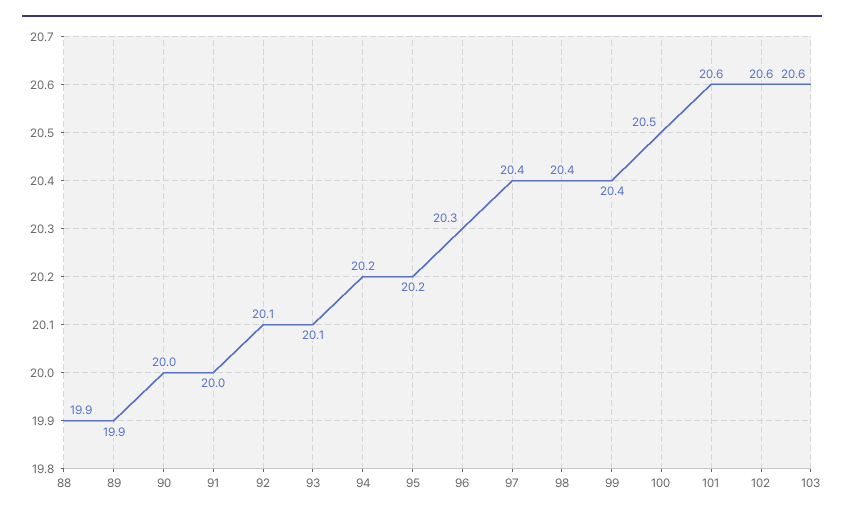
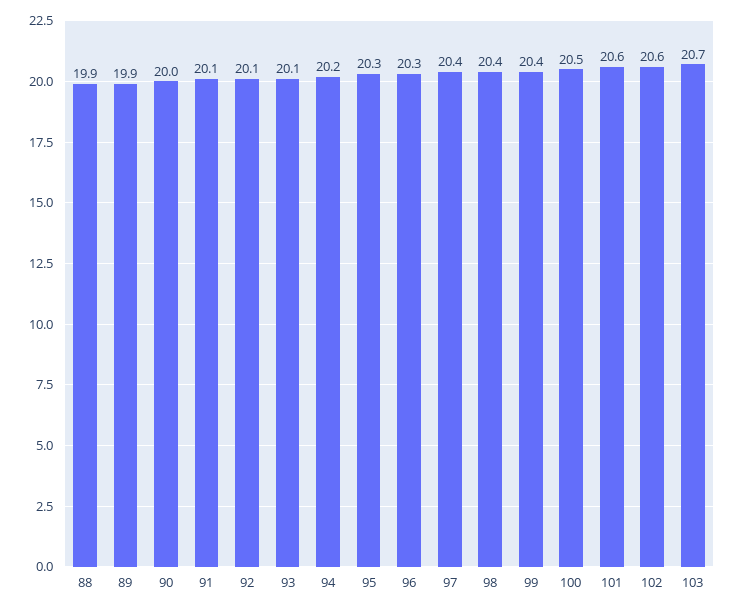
91: 20 -> 20.1
95: 20.2 -> 20.3
103: 20.6 -> 20.7

